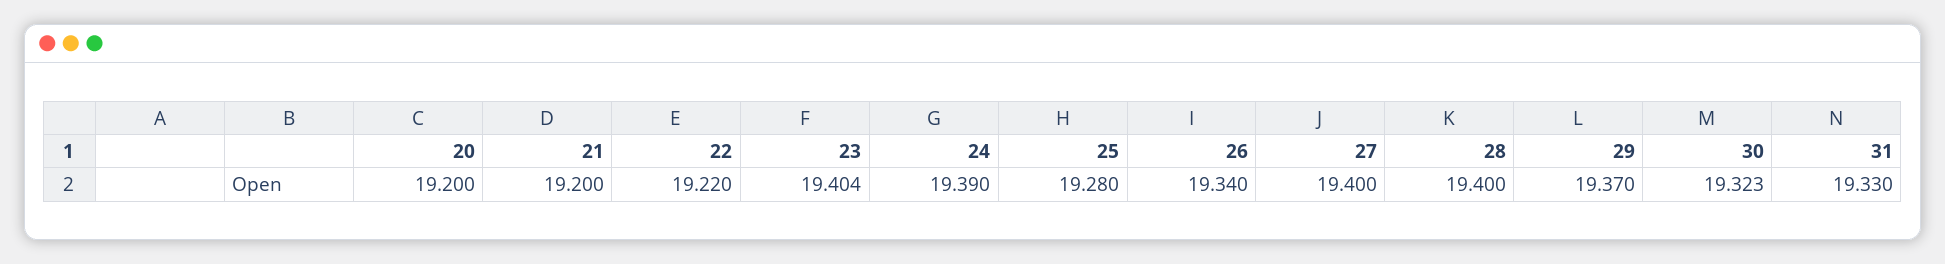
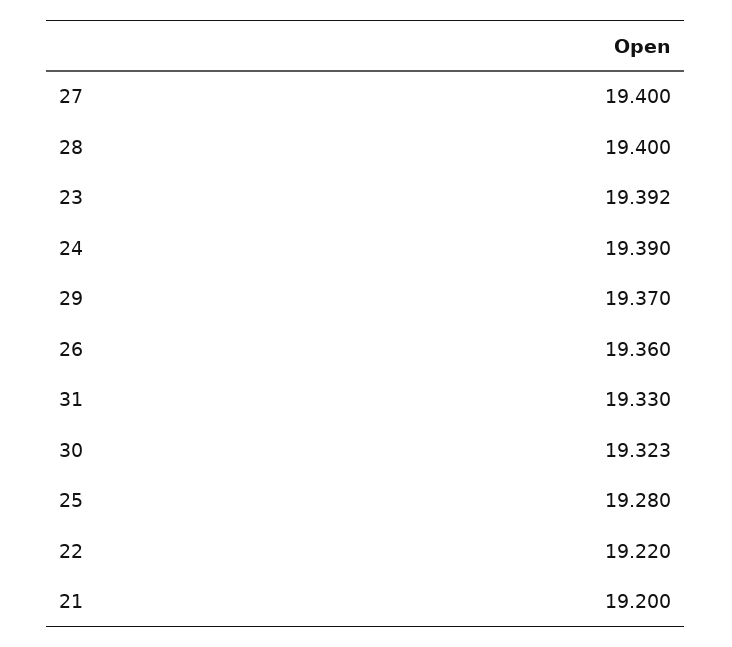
20: 19.2 -> none
23: 19.404 -> 19.392
26: 19.34 -> 19.36

